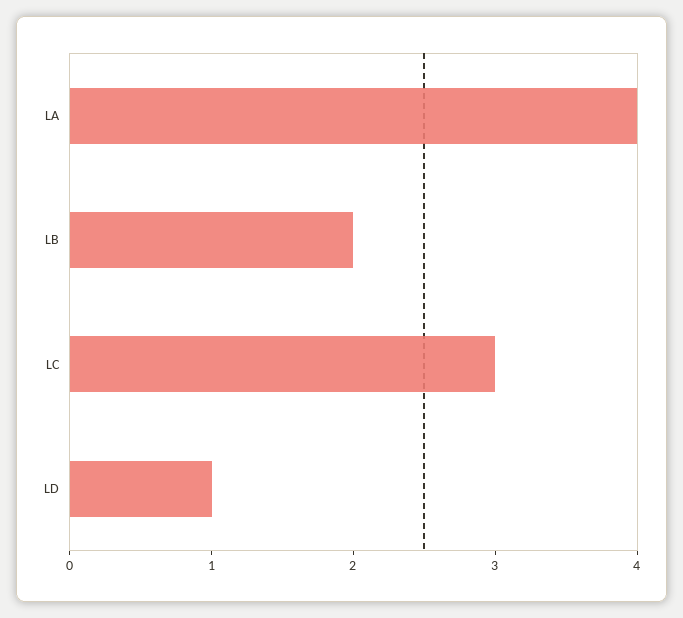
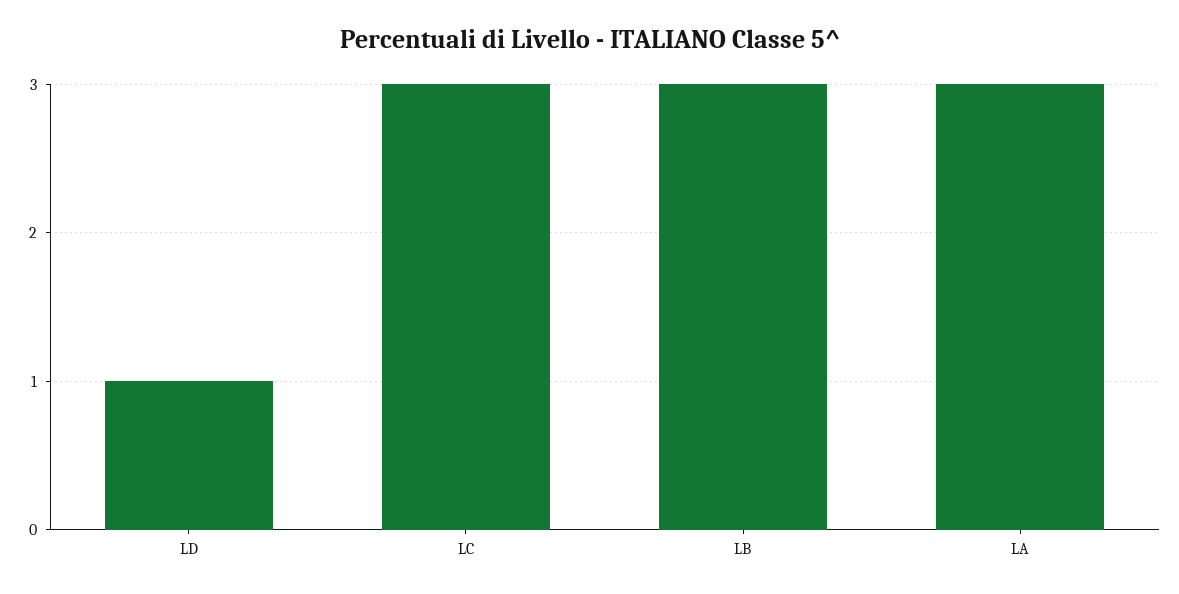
LA: 4 -> 3
LB: 2 -> 3

